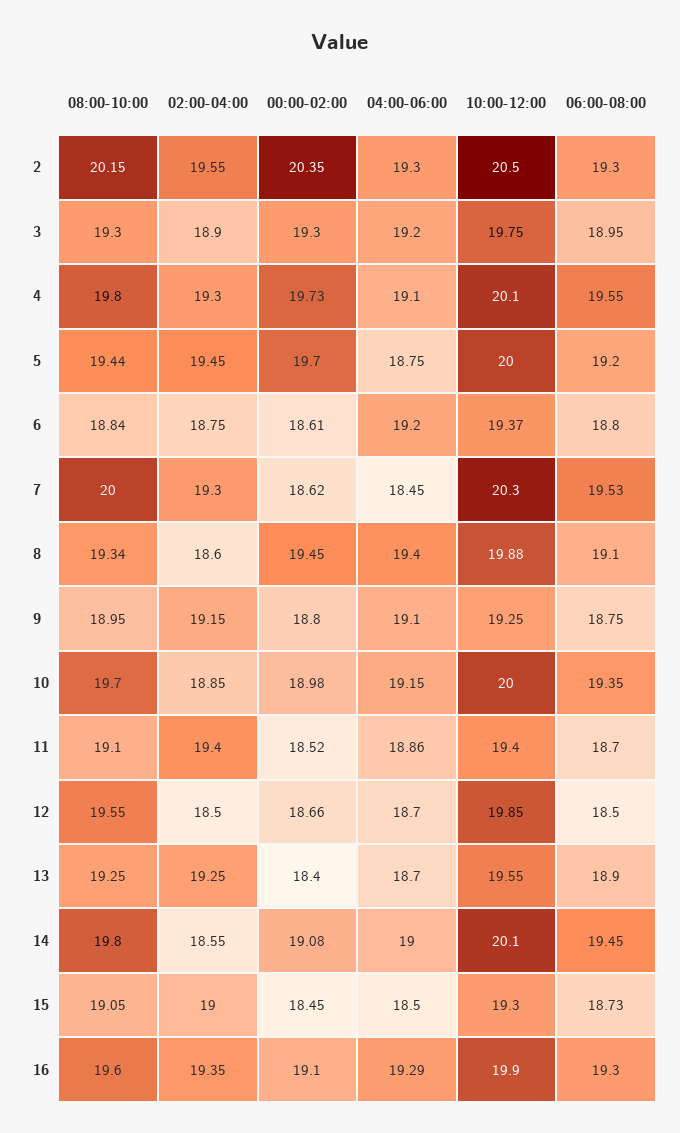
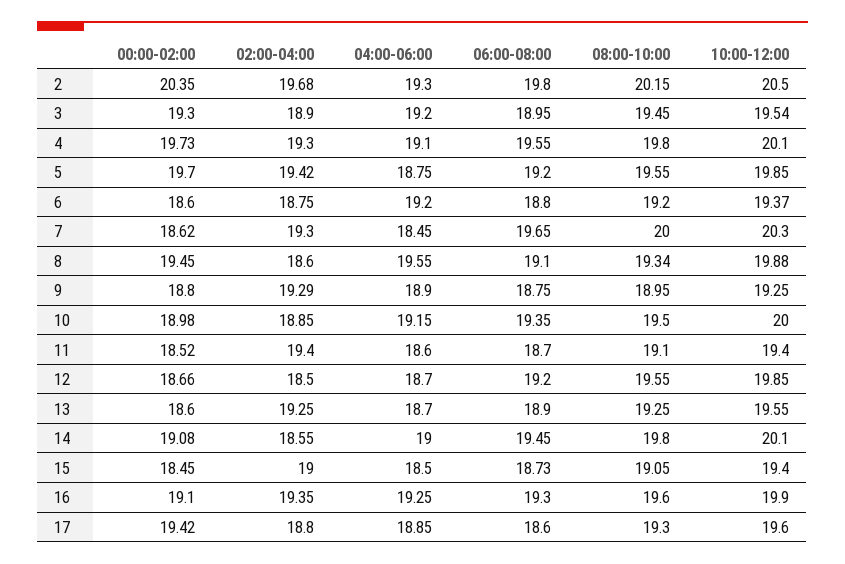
02:00-04:00, 2: 19.55 -> 19.68
06:00-08:00, 2: 19.3 -> 19.8
08:00-10:00, 3: 19.3 -> 19.45
10:00-12:00, 3: 19.75 -> 19.54
08:00-10:00, 5: 19.44 -> 19.55
02:00-04:00, 5: 19.45 -> 19.42
10:00-12:00, 5: 20 -> 19.85
08:00-10:00, 6: 18.84 -> 19.2
00:00-02:00, 6: 18.61 -> 18.6
06:00-08:00, 7: 19.53 -> 19.65
04:00-06:00, 8: 19.4 -> 19.55
02:00-04:00, 9: 19.15 -> 19.29
04:00-06:00, 9: 19.1 -> 18.9
08:00-10:00, 10: 19.7 -> 19.5
04:00-06:00, 11: 18.86 -> 18.6
06:00-08:00, 12: 18.5 -> 19.2
00:00-02:00, 13: 18.4 -> 18.6
10:00-12:00, 15: 19.3 -> 19.4
04:00-06:00, 16: 19.29 -> 19.25
00:00-02:00, 17: none -> 19.42
02:00-04:00, 17: none -> 18.8
04:00-06:00, 17: none -> 18.85
06:00-08:00, 17: none -> 18.6
08:00-10:00, 17: none -> 19.3
10:00-12:00, 17: none -> 19.6

